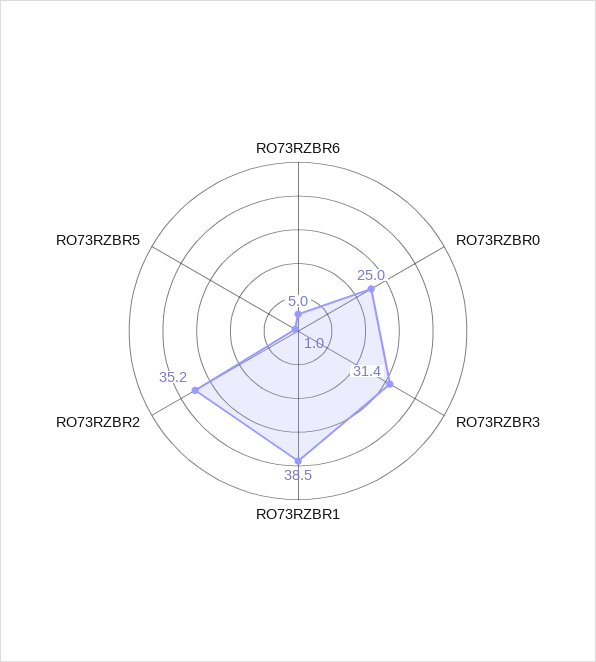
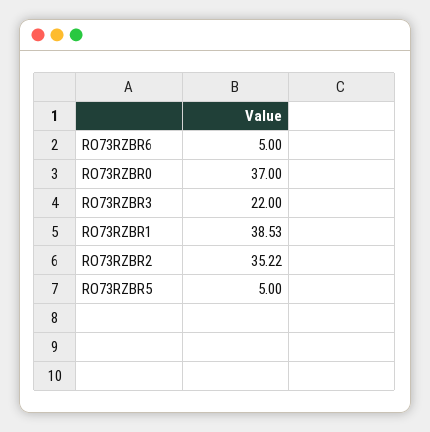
RO73RZBR0: 25 -> 37
RO73RZBR3: 31.4 -> 22
RO73RZBR5: 1 -> 5

